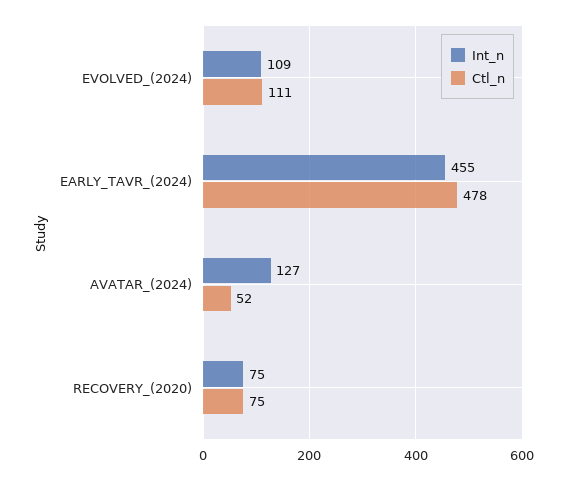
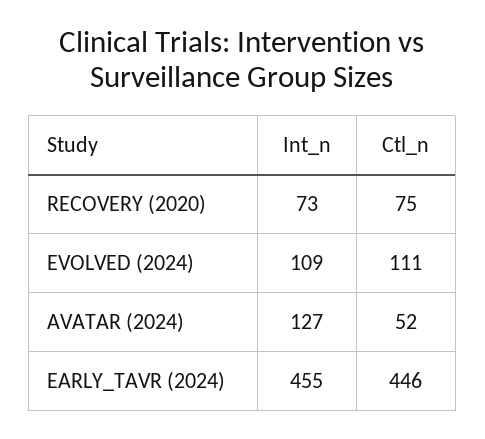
Ctl_n, EARLY_TAVR_(2024): 478 -> 446
Int_n, RECOVERY_(2020): 75 -> 73

